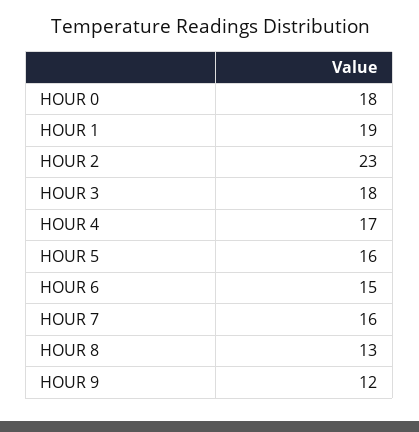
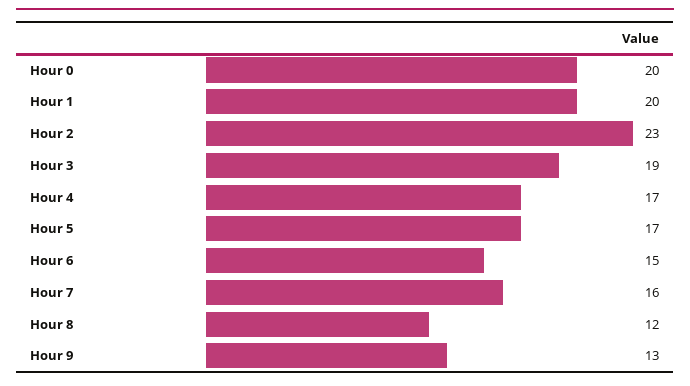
HOUR 0: 18 -> 20
HOUR 1: 19 -> 20
HOUR 3: 18 -> 19
HOUR 5: 16 -> 17
HOUR 8: 13 -> 12
HOUR 9: 12 -> 13

